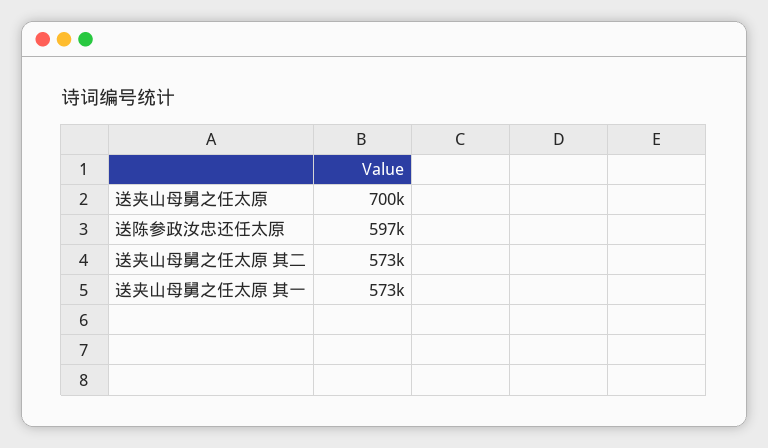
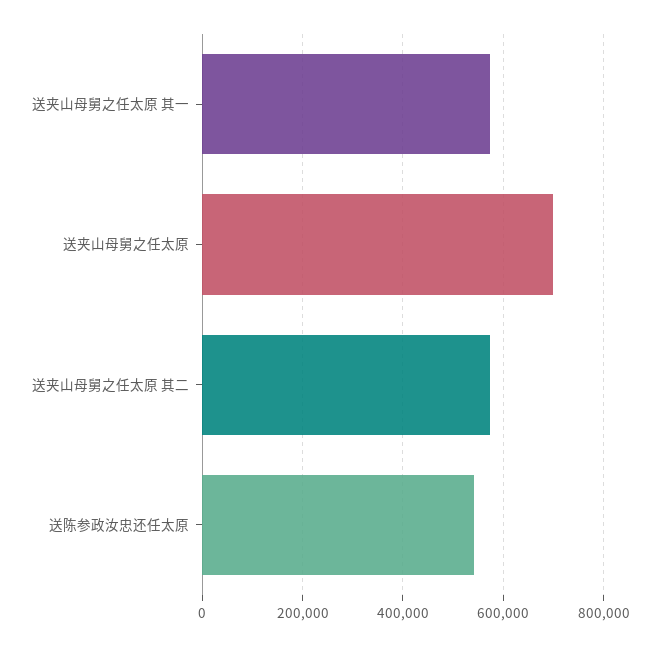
送陈参政汝忠还任太原: 597000 -> 540000

